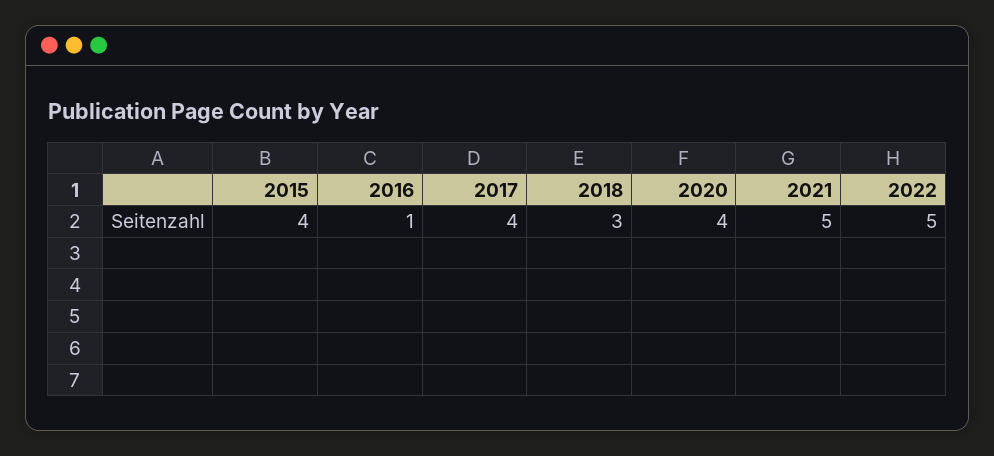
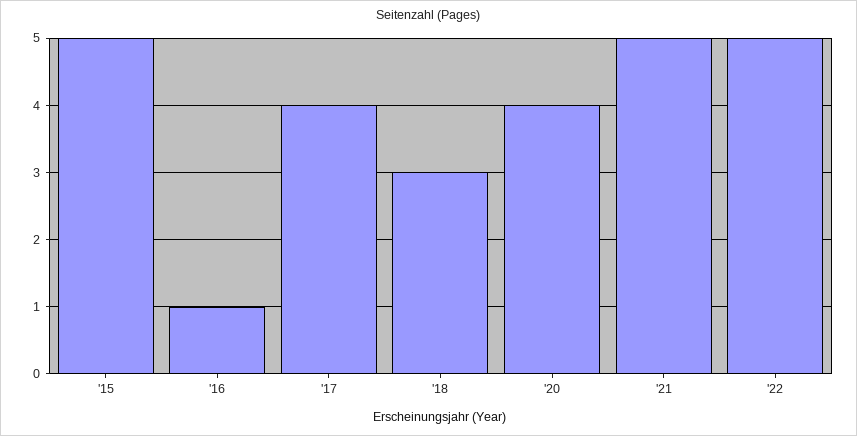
2015: 4 -> 5

